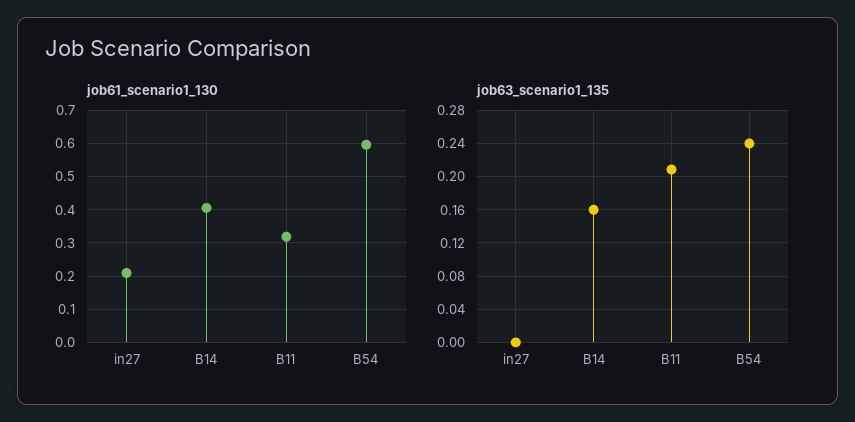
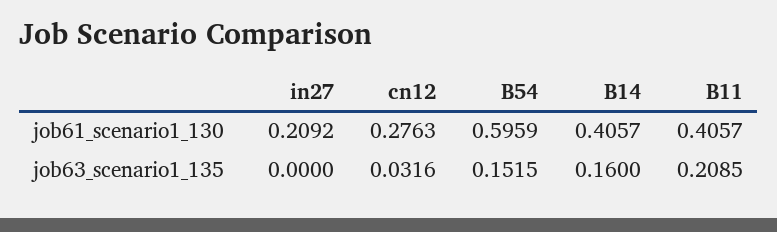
job61_scenario1_130, B11: 0.32 -> 0.4057
job63_scenario1_135, B54: 0.24 -> 0.1515
job61_scenario1_130, cn12: none -> 0.2763
job63_scenario1_135, cn12: none -> 0.0316

